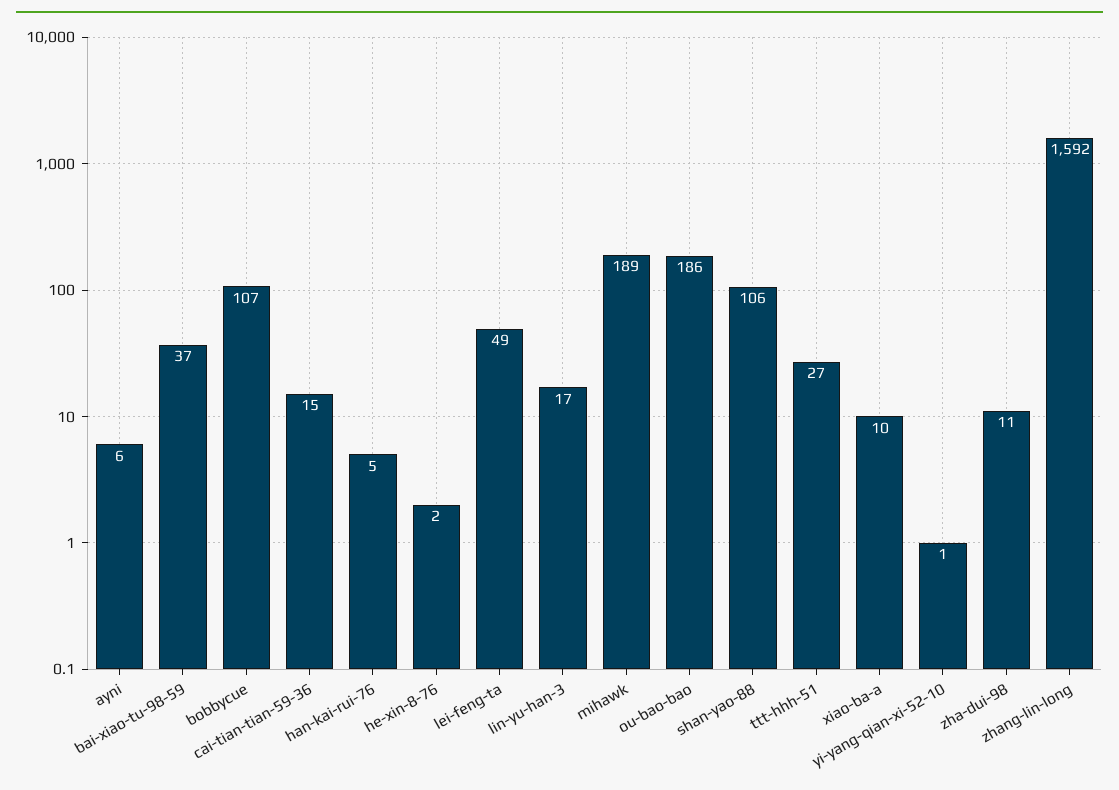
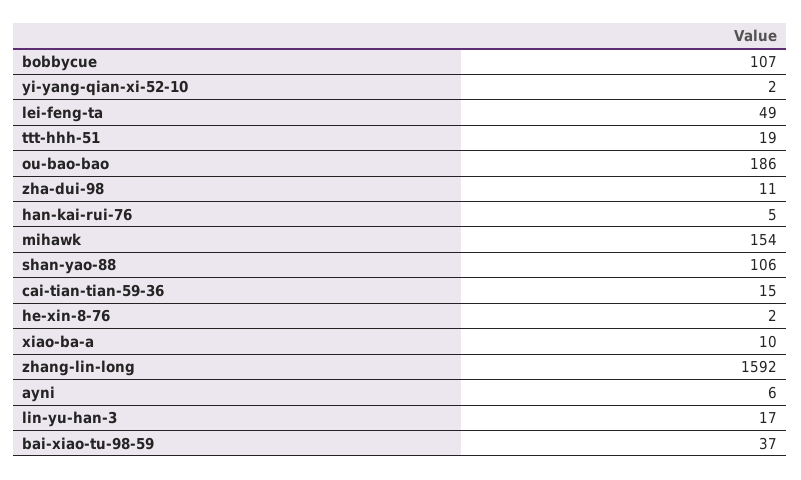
mihawk: 189 -> 154
ttt-hhh-51: 27 -> 19
yi-yang-qian-xi-52-10: 1 -> 2

